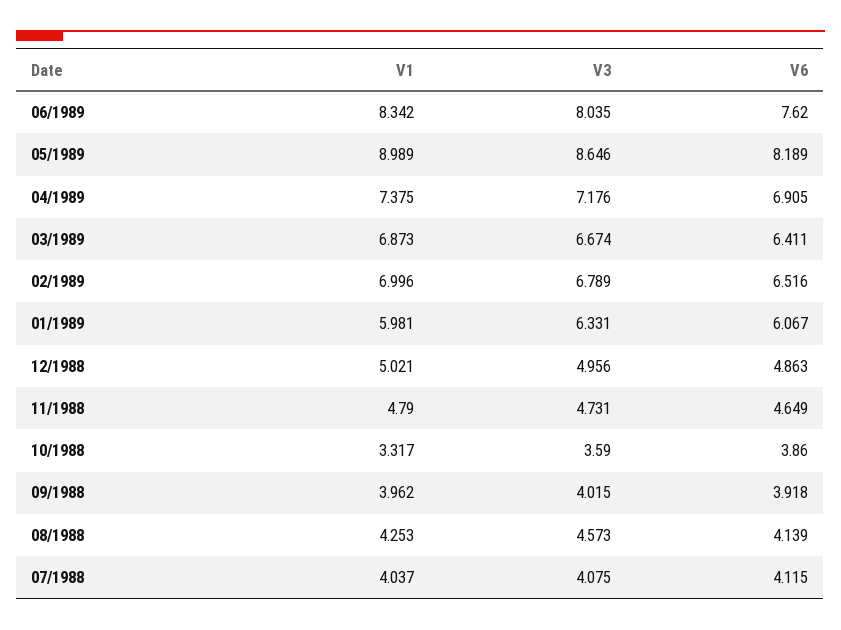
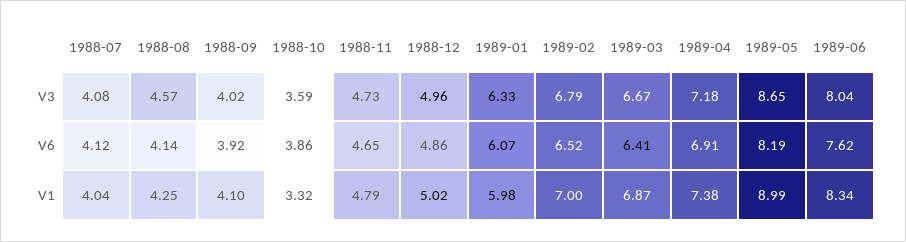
V1, 09/1988: 3.962 -> 4.1

